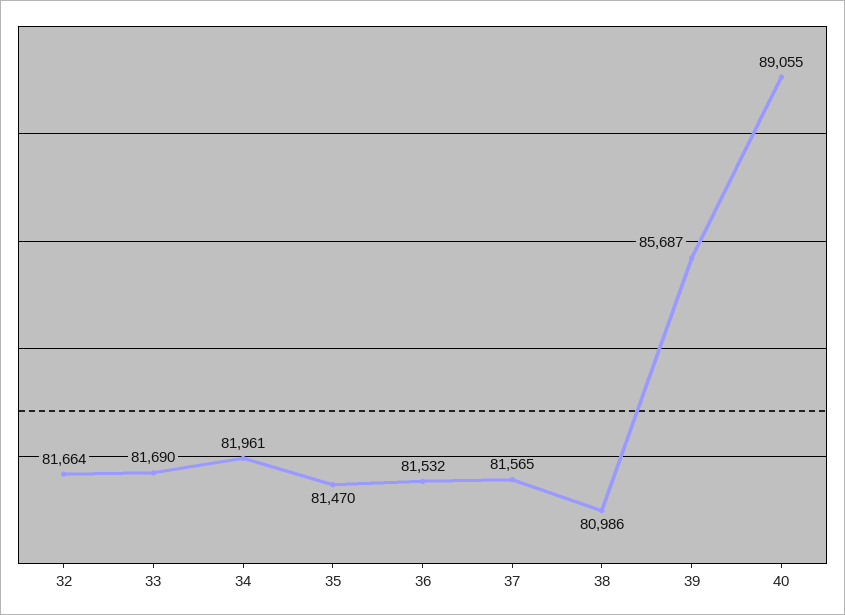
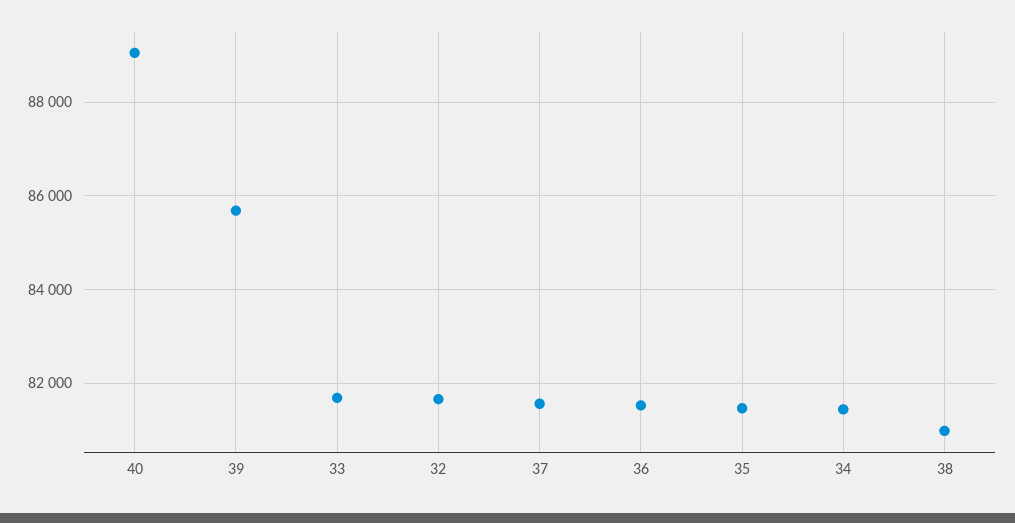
34: 81961 -> 81400

